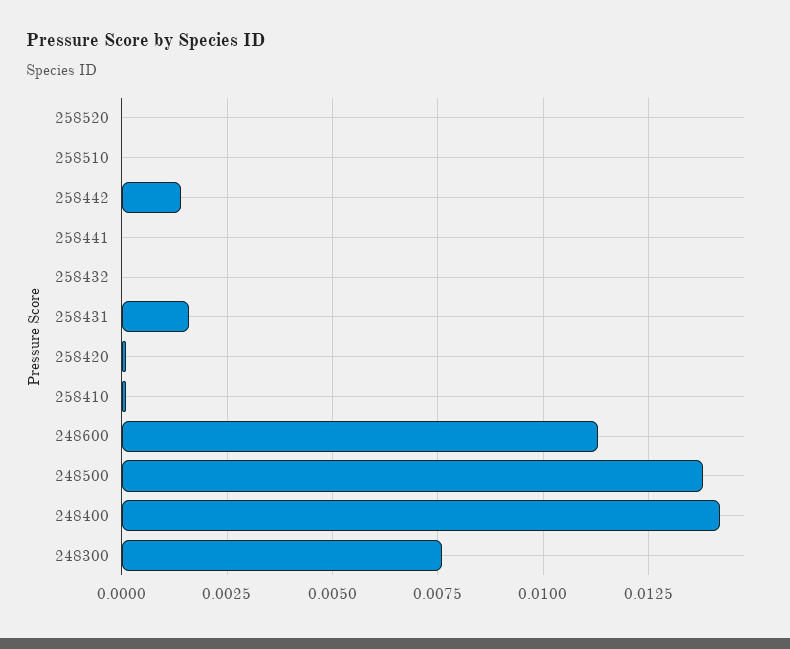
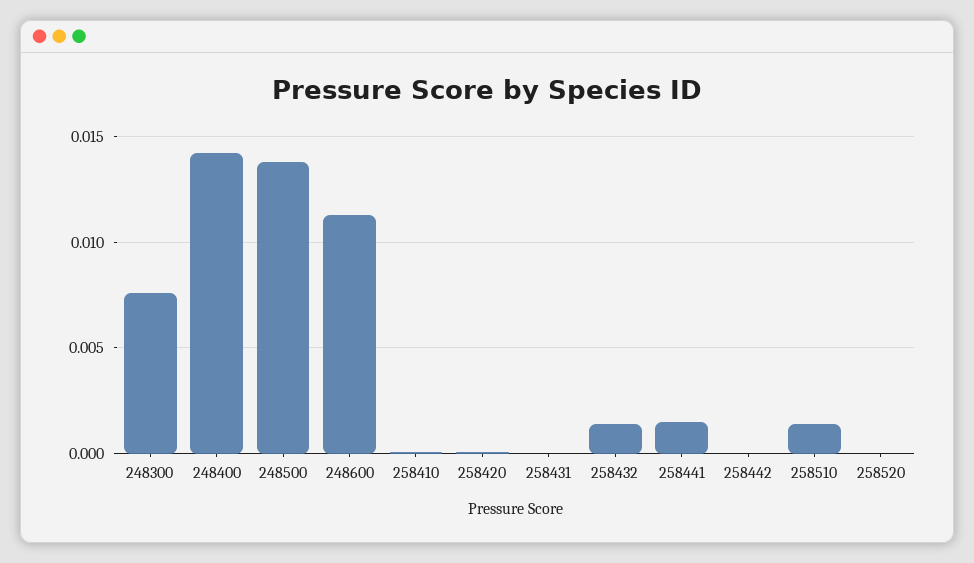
258510: 0 -> 0.0015
258442: 0.0015 -> 0
258441: 0 -> 0.0015
258432: 0 -> 0.0015
258431: 0.0015 -> 0

